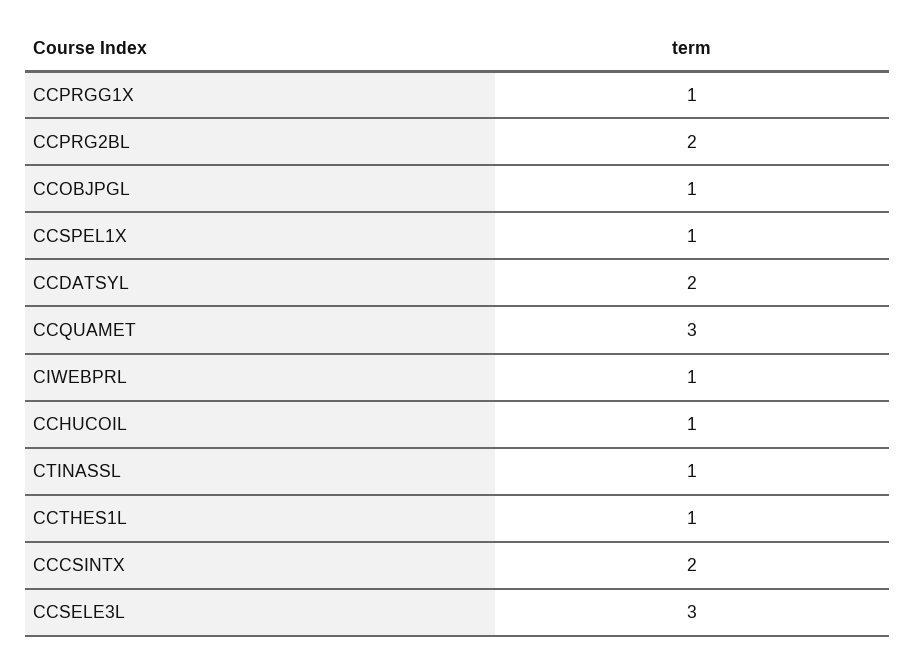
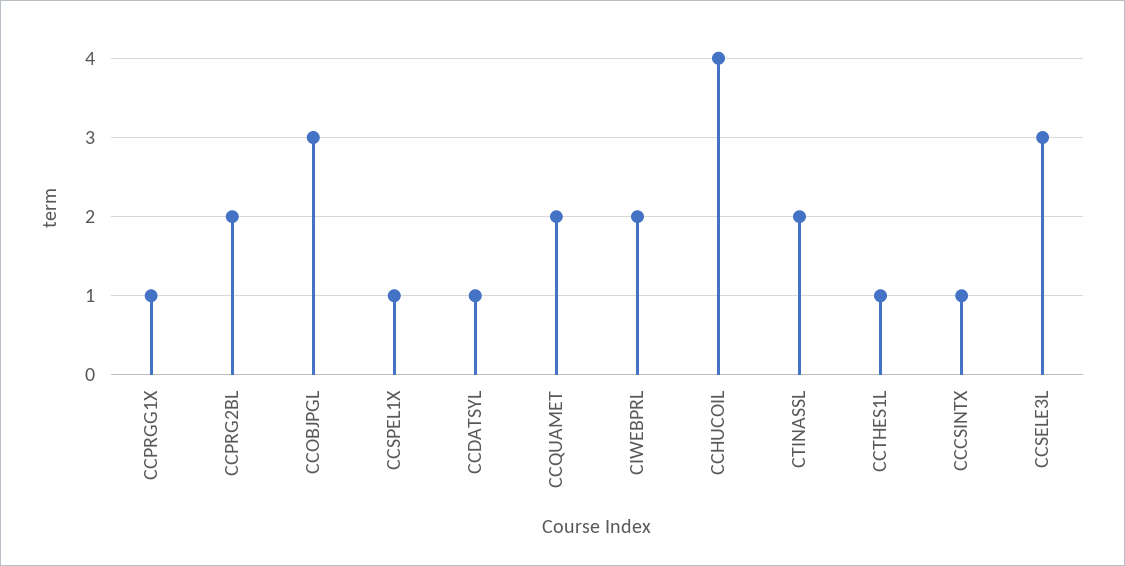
CCOBJPGL: 1 -> 3
CCDATSYL: 2 -> 1
CCQUAMET: 3 -> 2
CIWEBPRL: 1 -> 2
CCHUCOIL: 1 -> 4
CTINASSL: 1 -> 2
CCCSINTX: 2 -> 1

